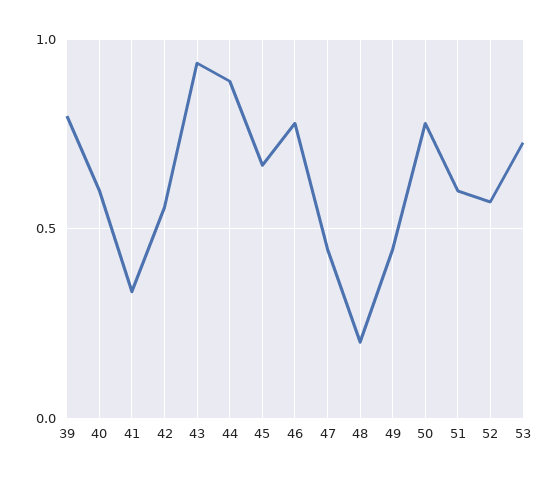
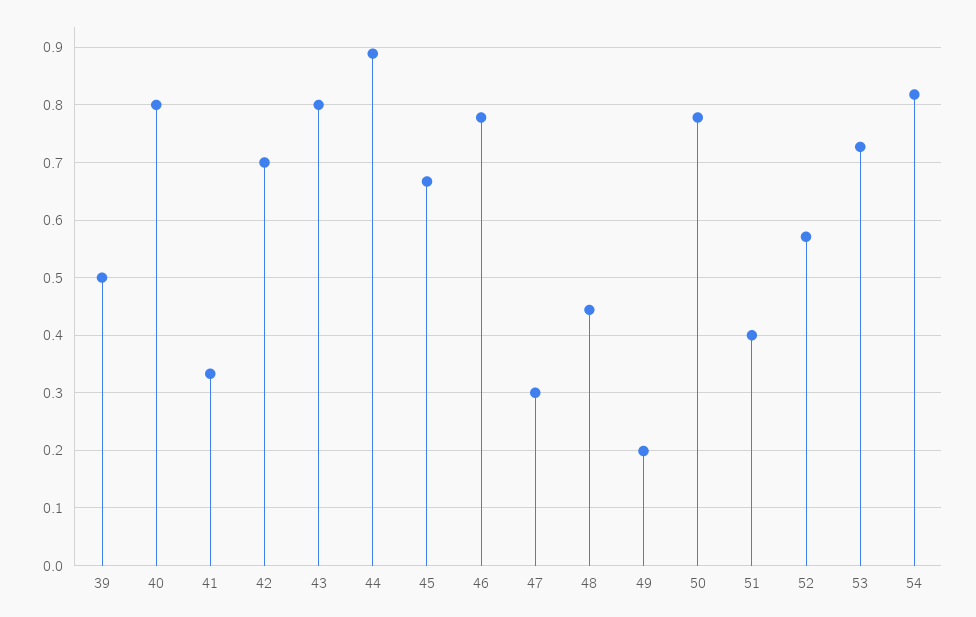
39: 0.8 -> 0.5
40: 0.6 -> 0.8
42: 0.55 -> 0.7
43: 0.95 -> 0.8
47: 0.45 -> 0.3
48: 0.2 -> 0.44
49: 0.45 -> 0.2
51: 0.6 -> 0.4
54: none -> 0.82

